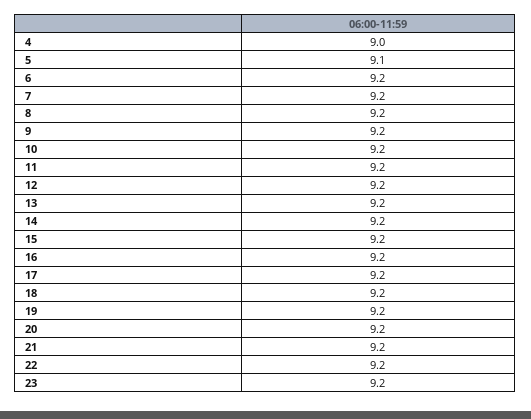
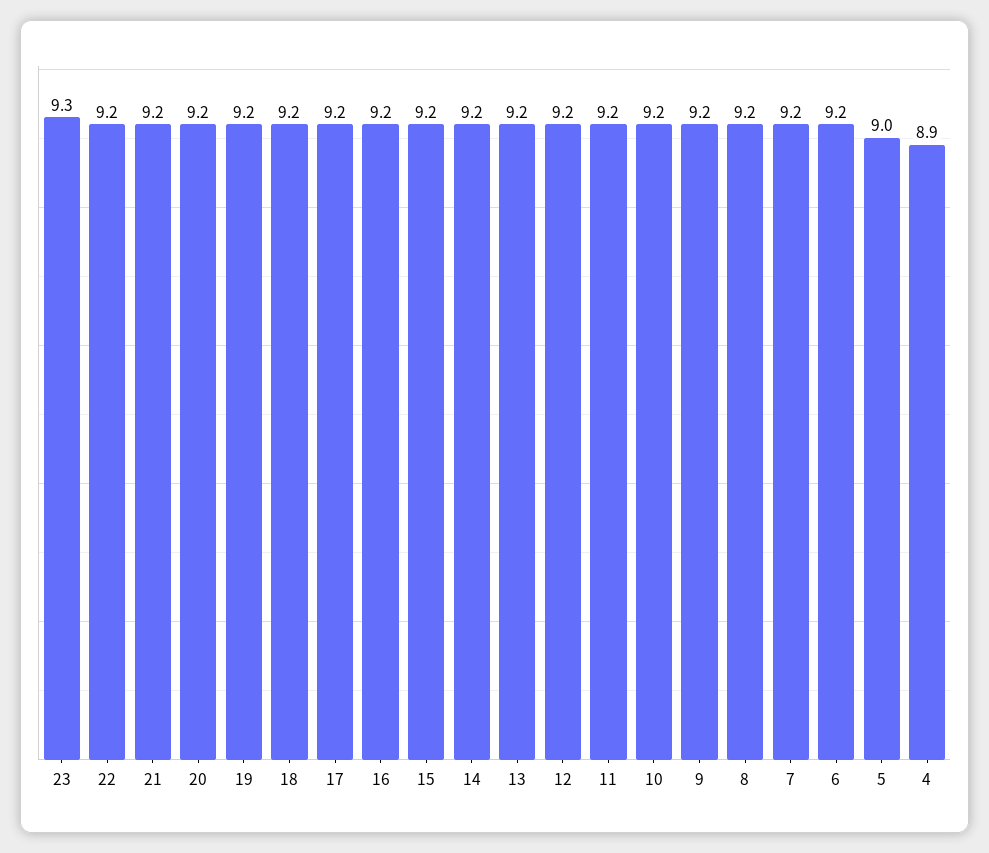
4: 9 -> 8.9
5: 9.1 -> 9
23: 9.2 -> 9.3

